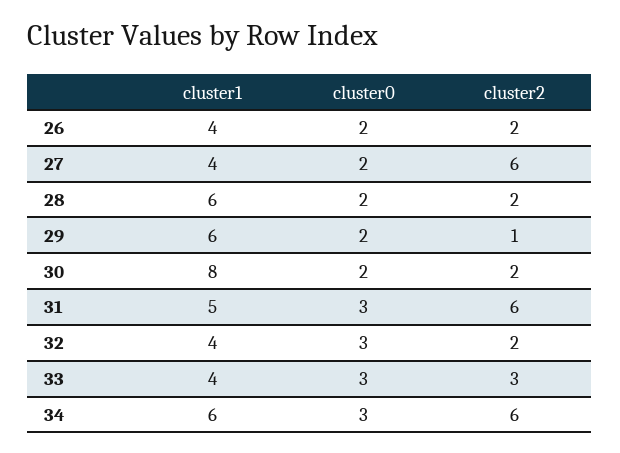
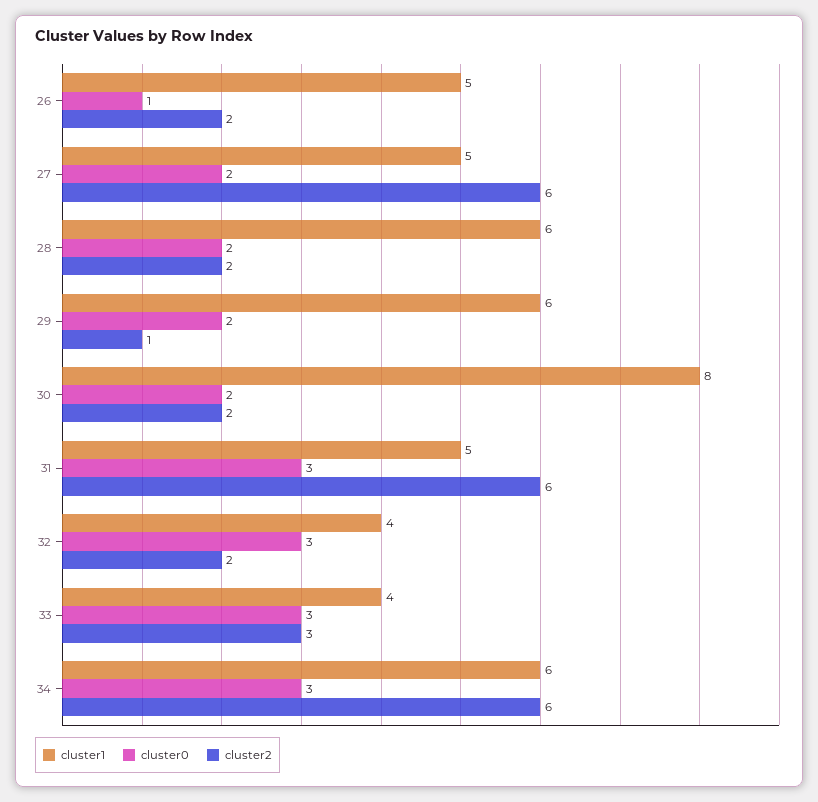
cluster1, 26: 4 -> 5
cluster0, 26: 2 -> 1
cluster1, 27: 4 -> 5

